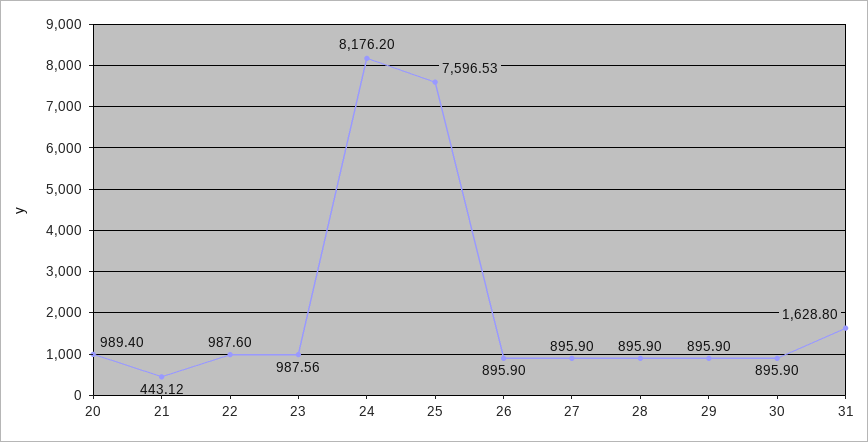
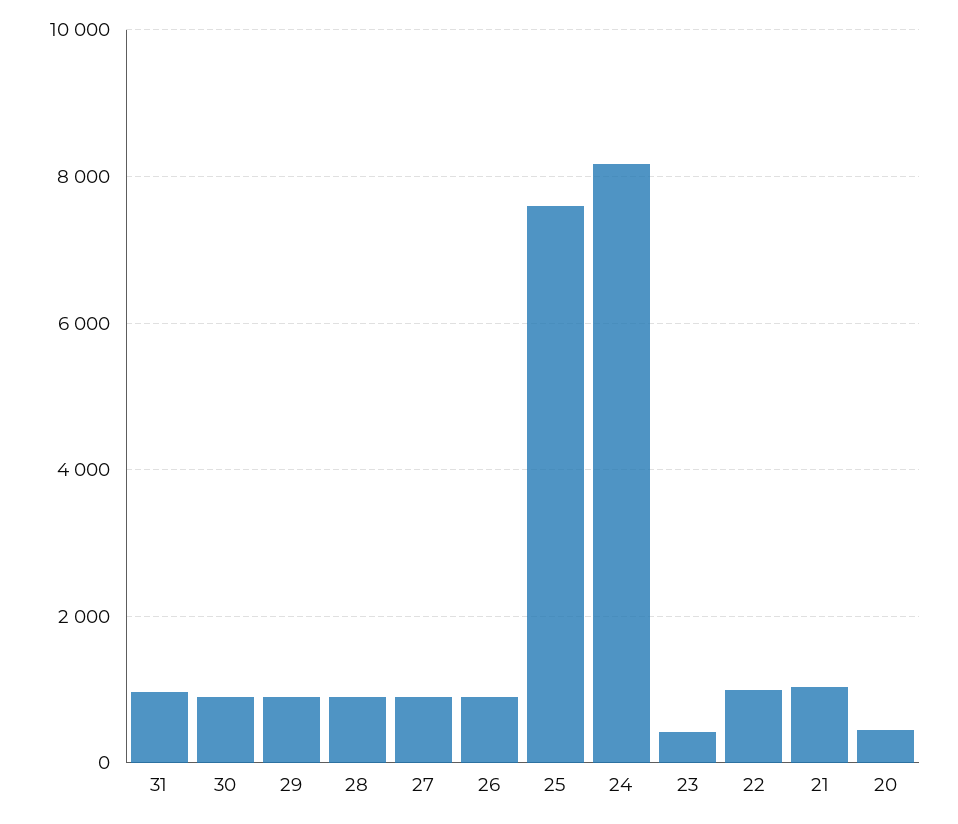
20: 989.4 -> 400
21: 443.12 -> 1000
23: 987.56 -> 400
31: 1628.8 -> 1000

